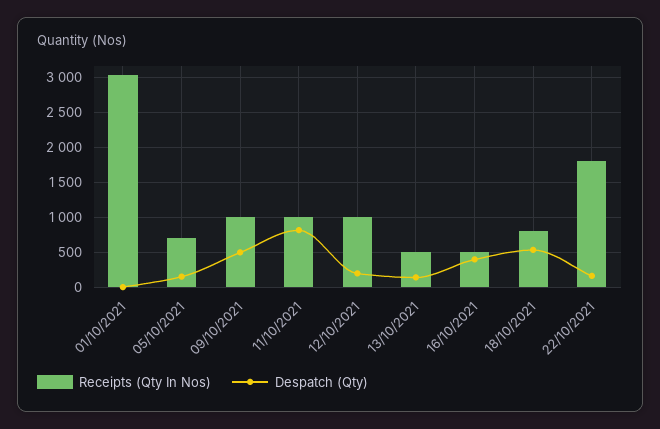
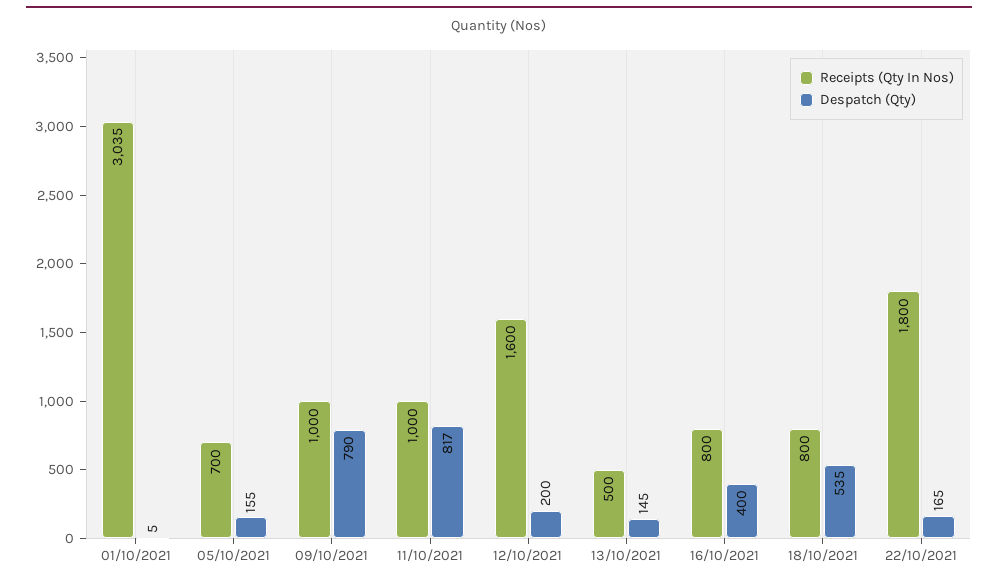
Despatch (Qty), 09/10/2021: 500 -> 790
Receipts (Qty In Nos), 12/10/2021: 1000 -> 1600
Receipts (Qty In Nos), 16/10/2021: 500 -> 800

